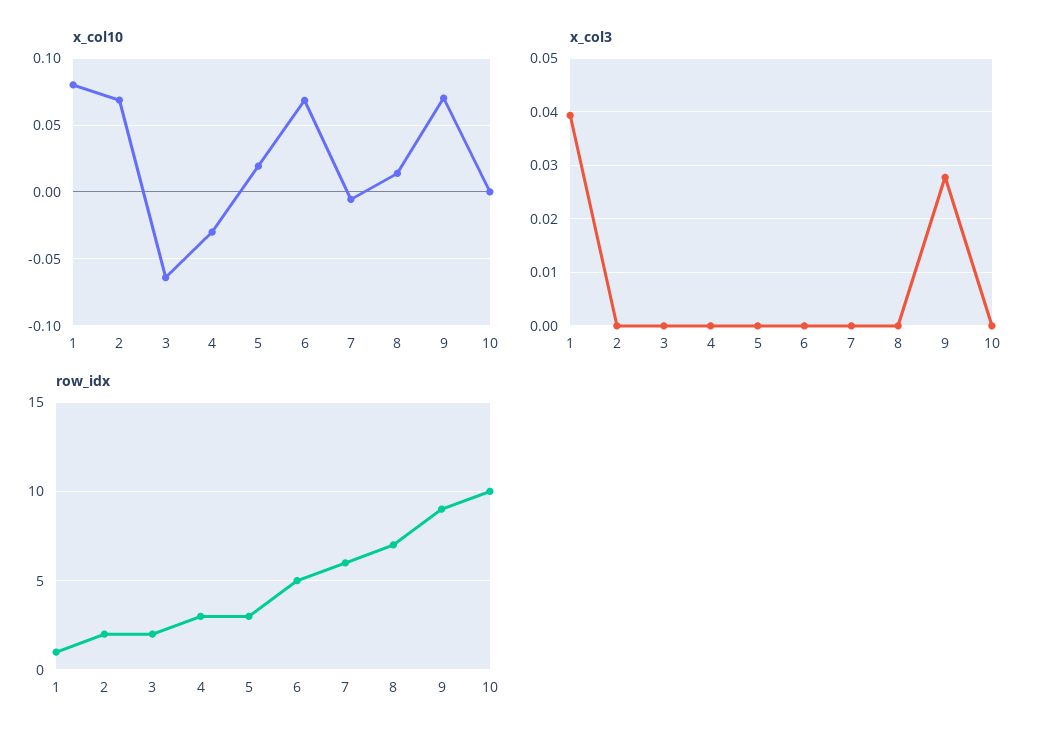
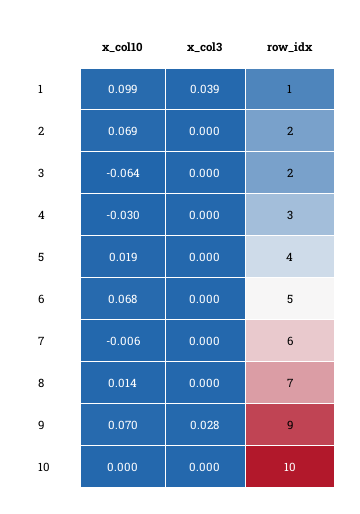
x_col10, 1: 0.08 -> 0.099
row_idx, 5: 3 -> 4

